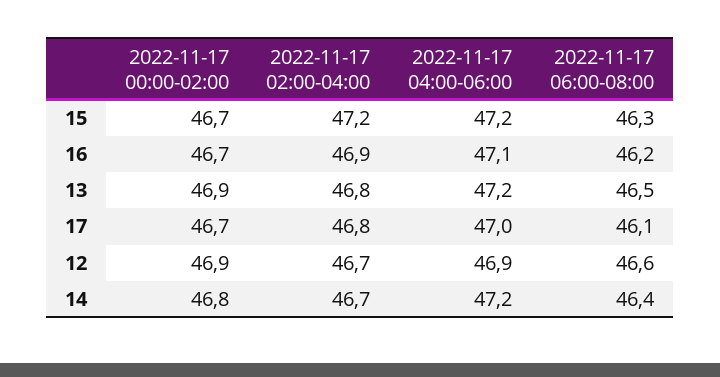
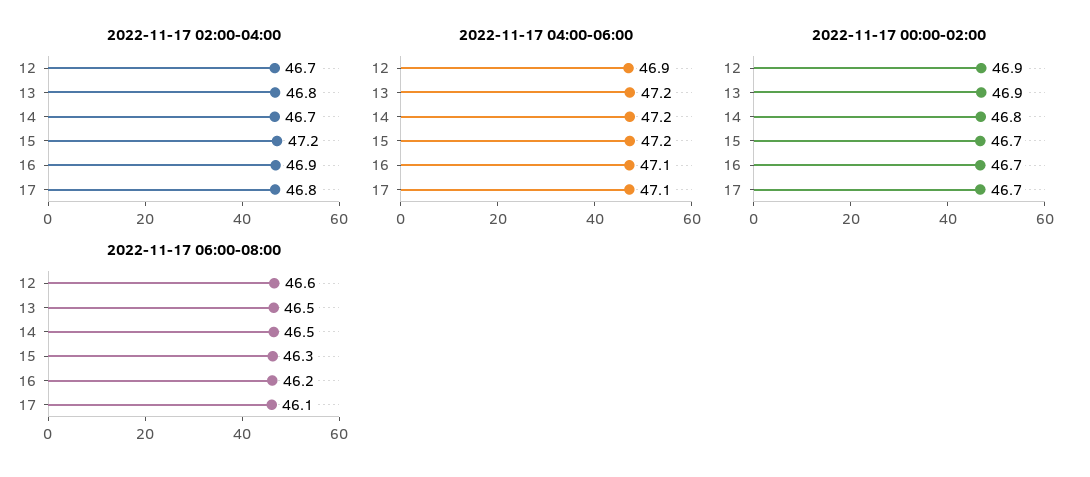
2022-11-17 04:00-06:00, 17: 47 -> 47.1
2022-11-17 06:00-08:00, 14: 46.4 -> 46.5

